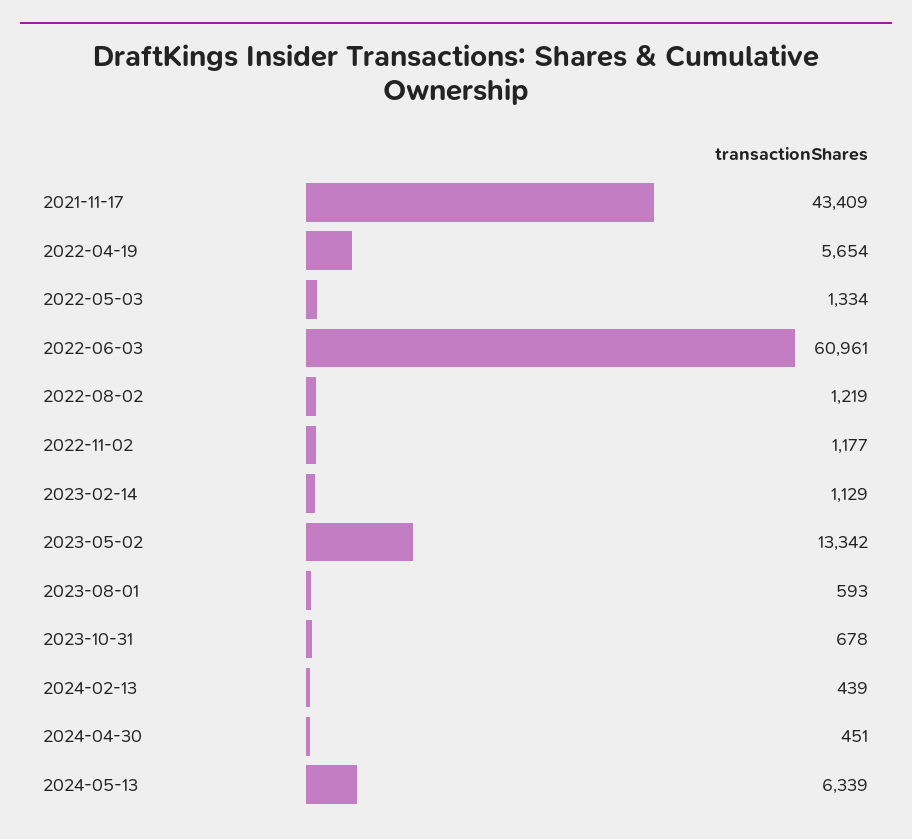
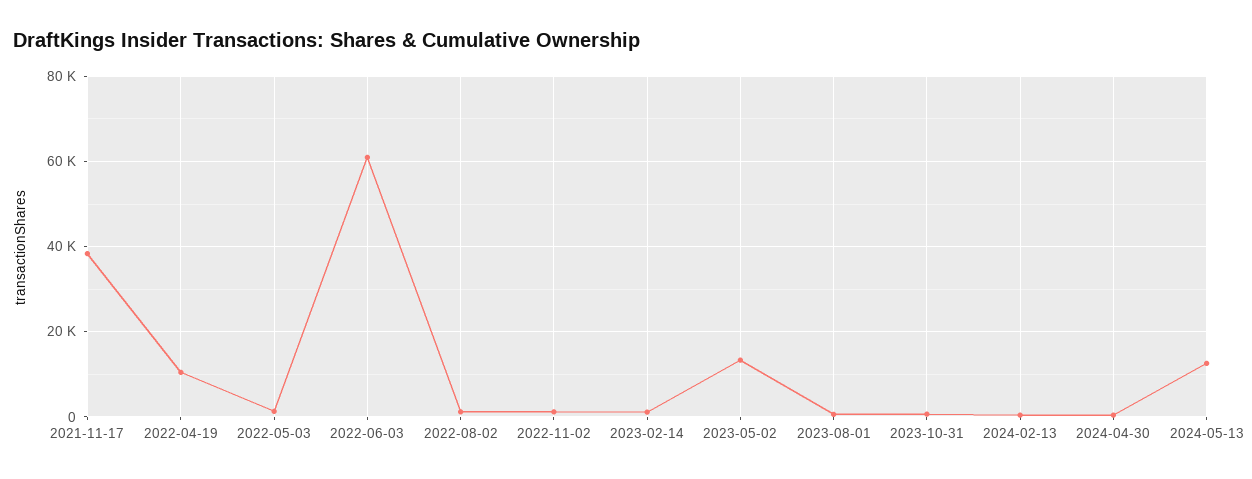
2021-11-17: 43409 -> 38000
2022-04-19: 5654 -> 10000
2024-05-13: 6339 -> 12000

